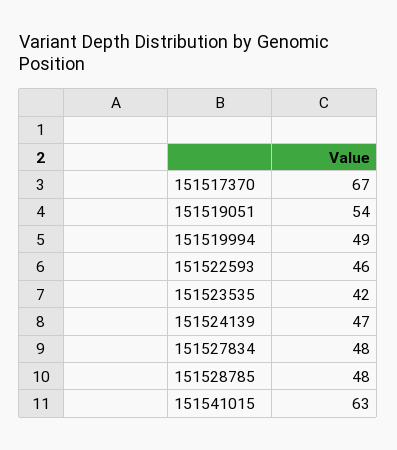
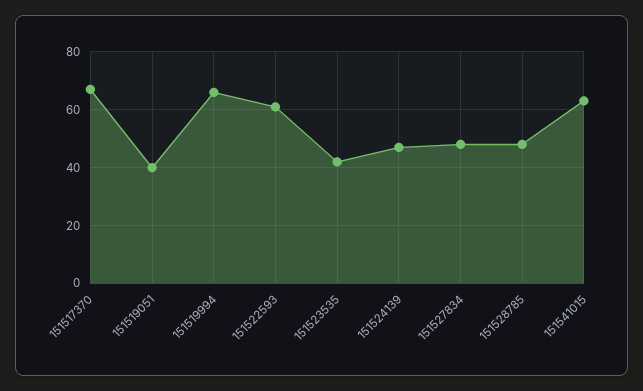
151519051: 54 -> 40
151519994: 49 -> 65
151522593: 46 -> 60

